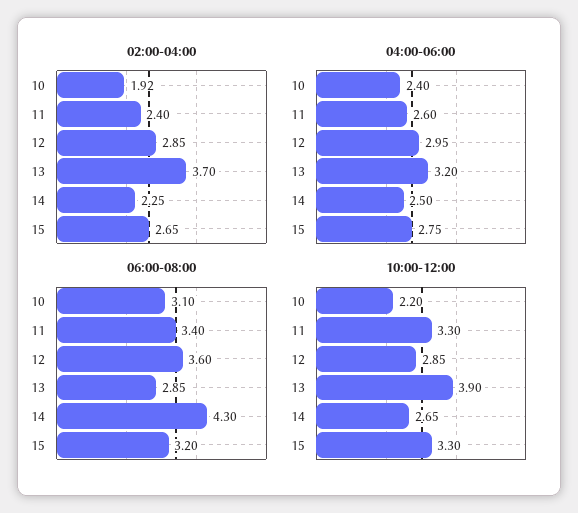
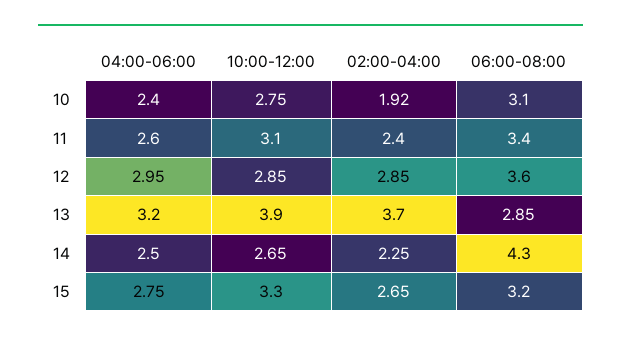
10:00-12:00, 10: 2.2 -> 2.75
10:00-12:00, 11: 3.3 -> 3.1

